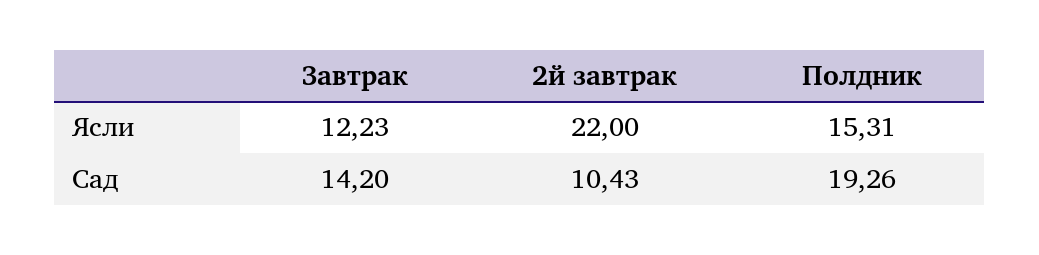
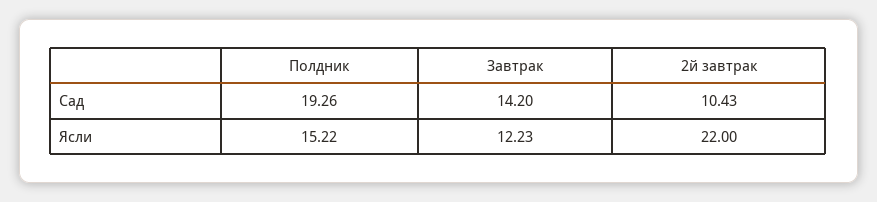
Полдник, Ясли: 15.31 -> 15.22

